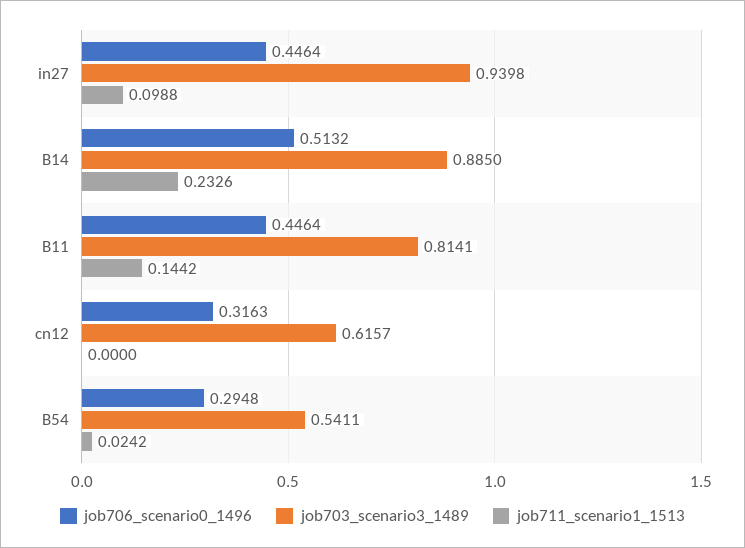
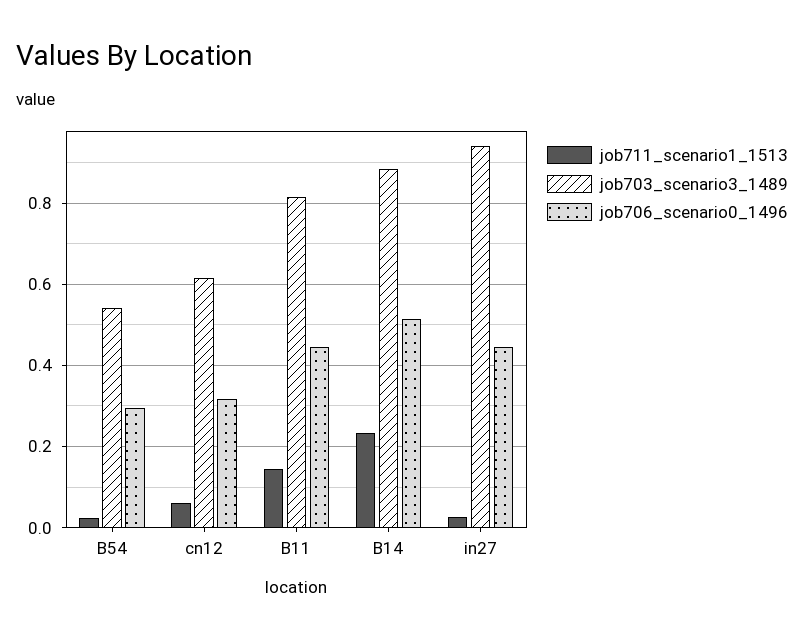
job711_scenario1_1513, in27: 0.0988 -> 0.02
job711_scenario1_1513, cn12: 0 -> 0.06

